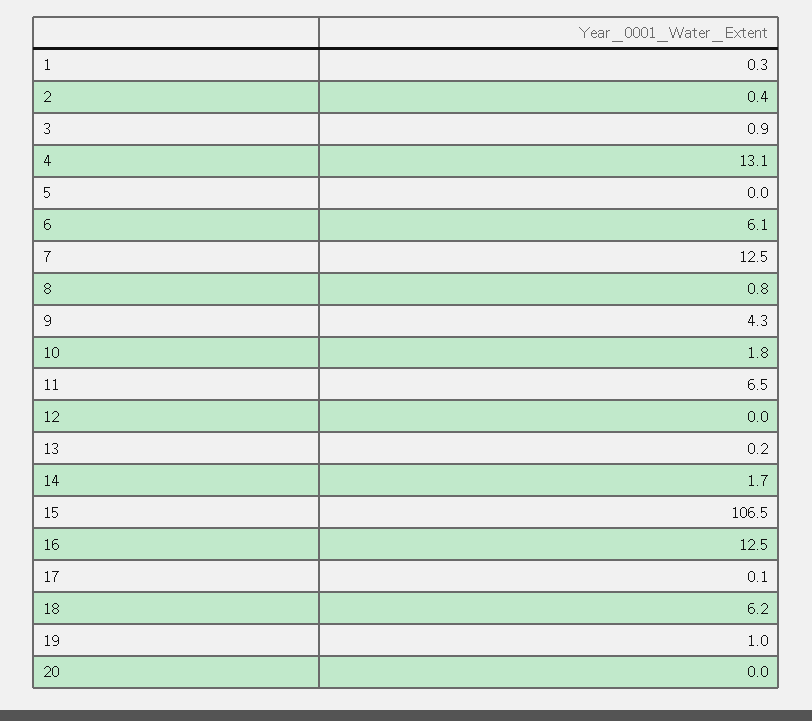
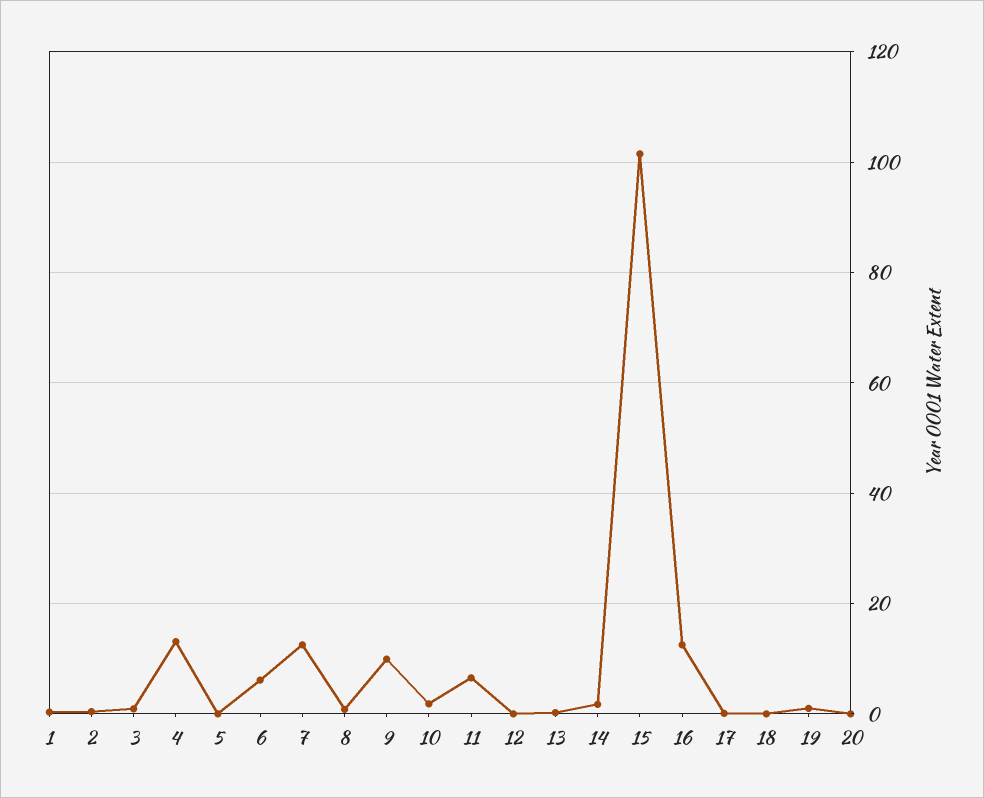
9: 4.3 -> 10
15: 106.5 -> 102
18: 6.2 -> 0

